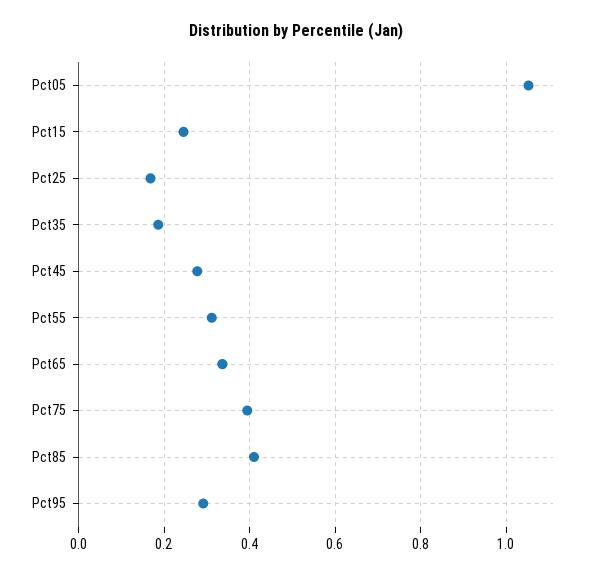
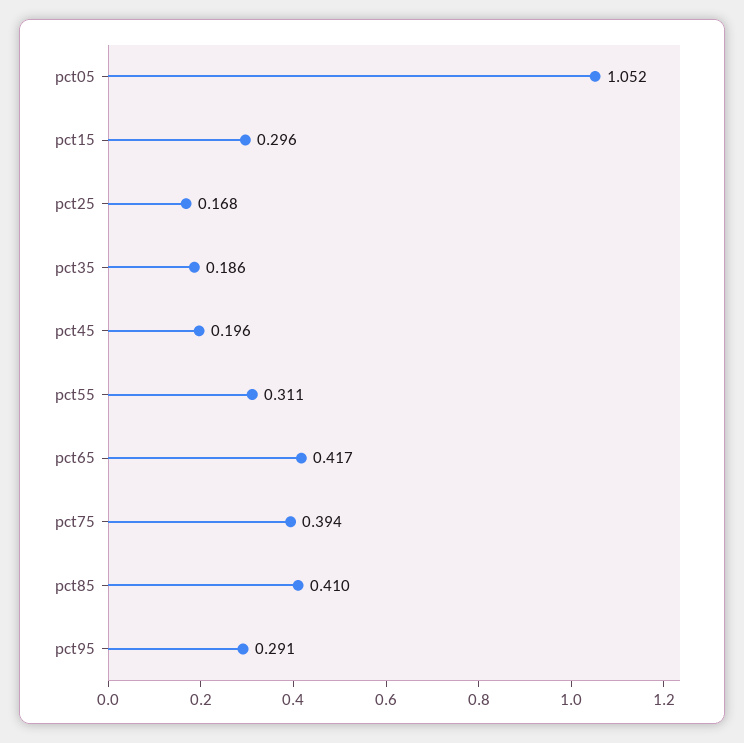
Pct15: 0.24 -> 0.296
Pct45: 0.28 -> 0.196
Pct65: 0.34 -> 0.417

